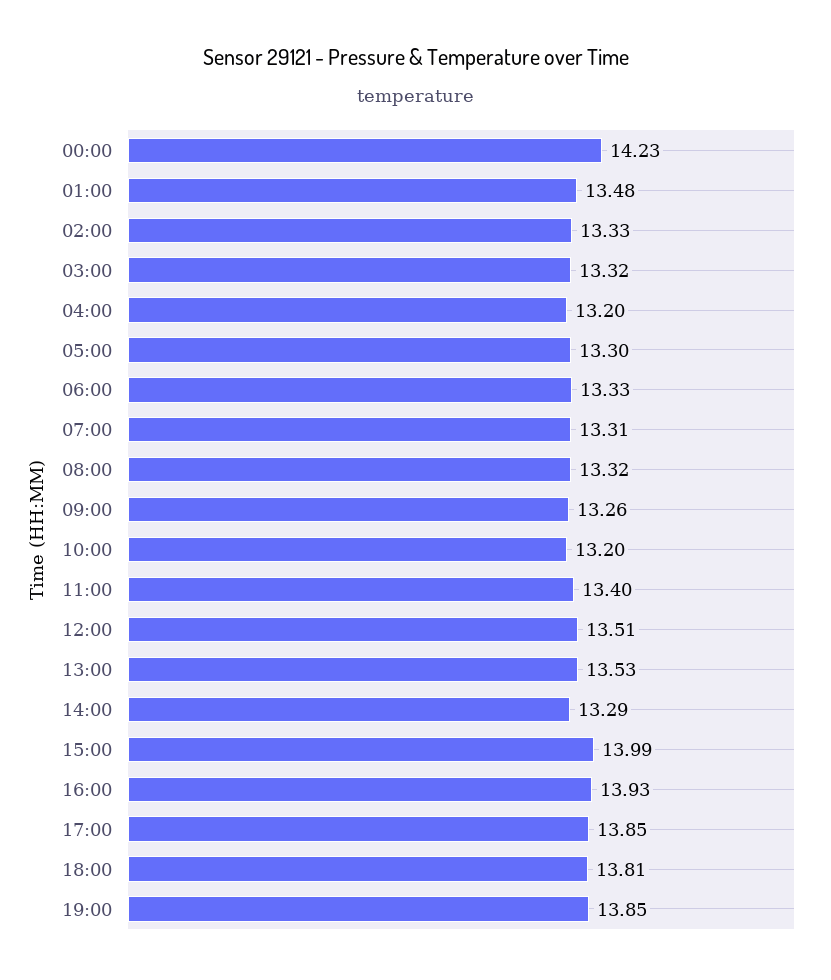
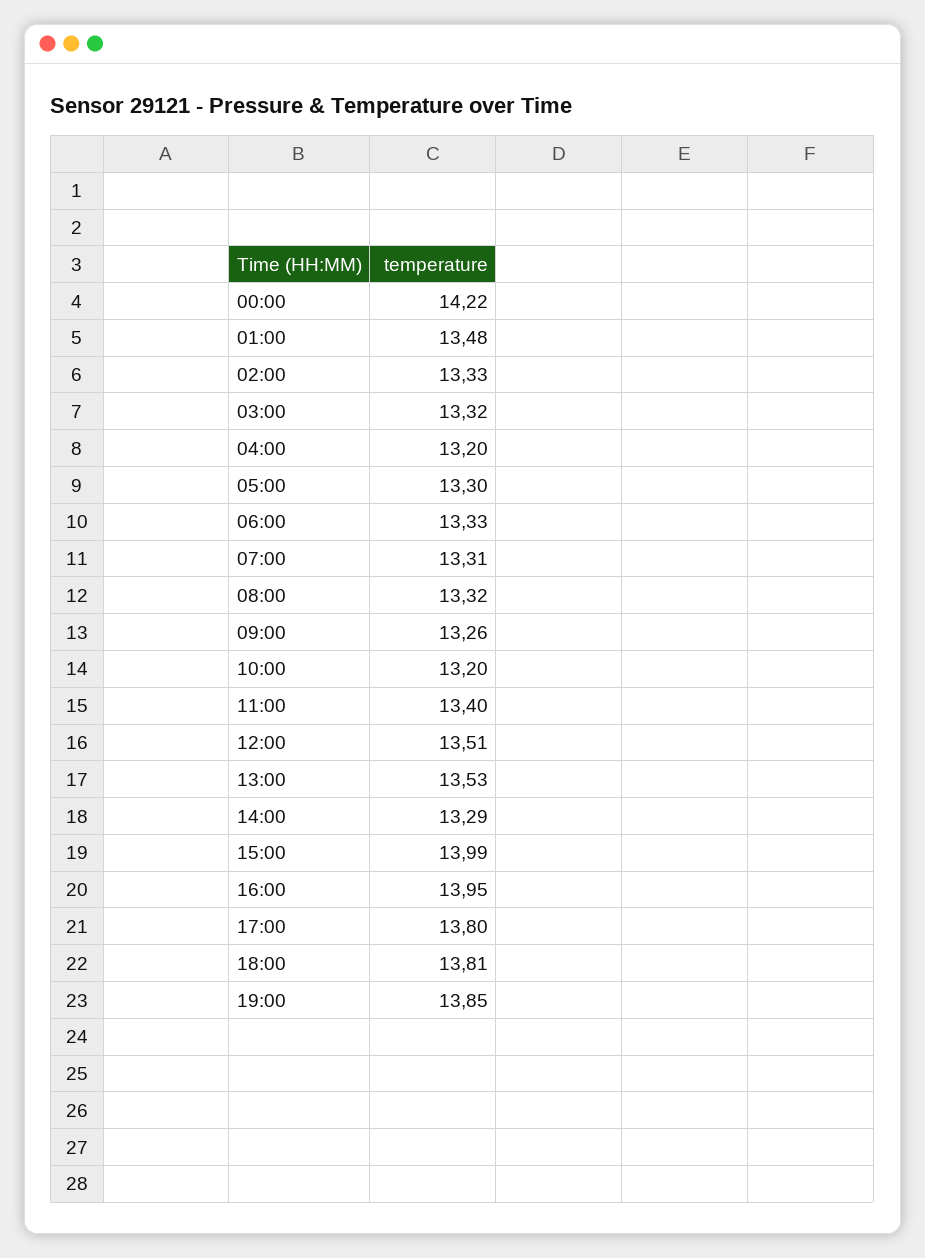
00:00: 14.23 -> 14.22
16:00: 13.93 -> 13.95
17:00: 13.85 -> 13.8

